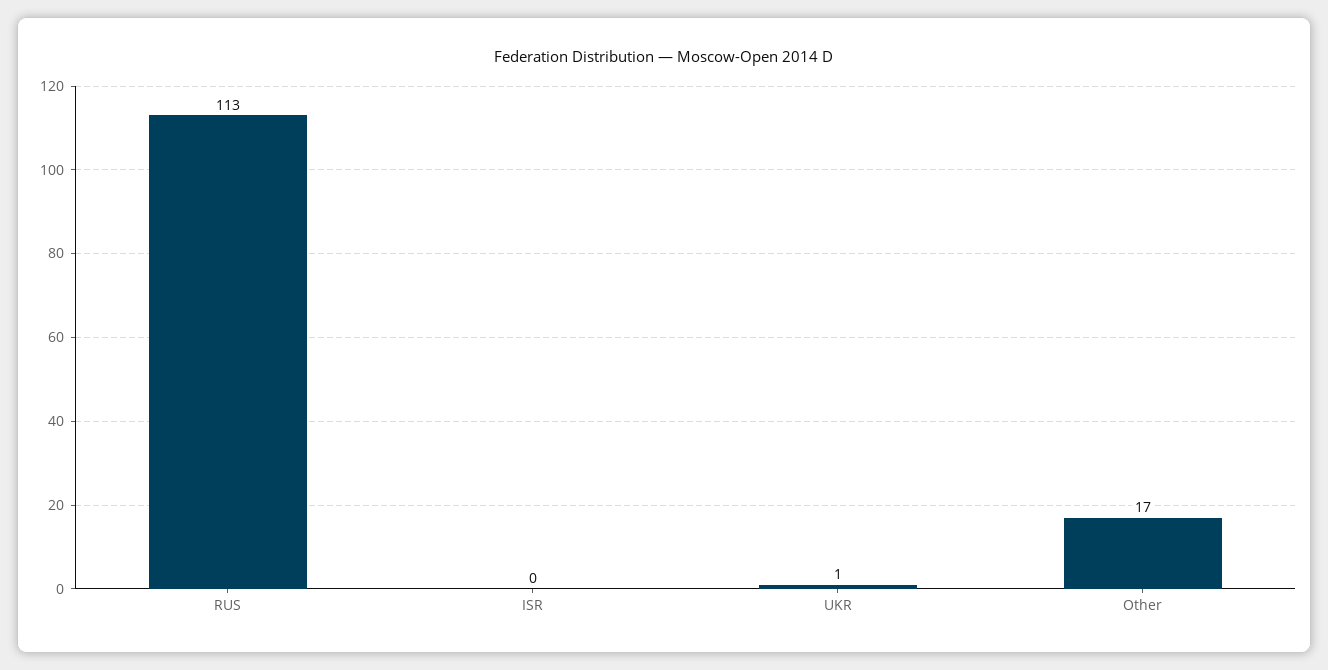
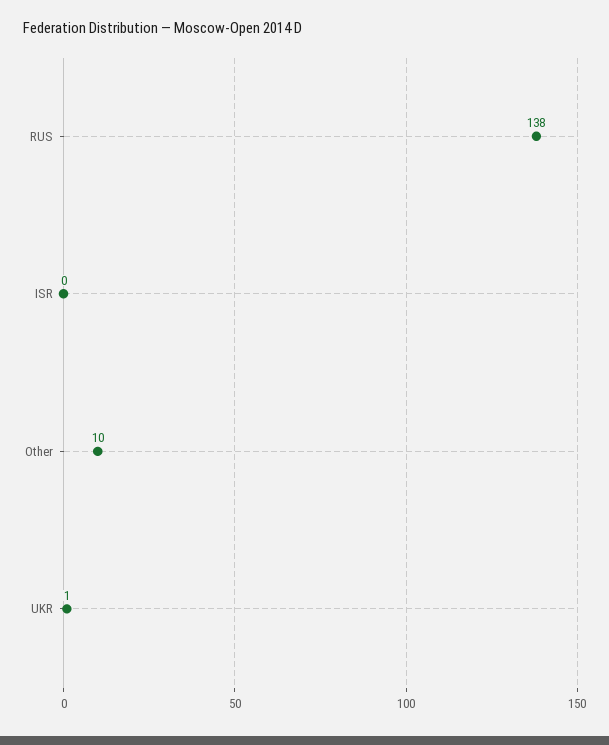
RUS: 113 -> 138
Other: 17 -> 10

